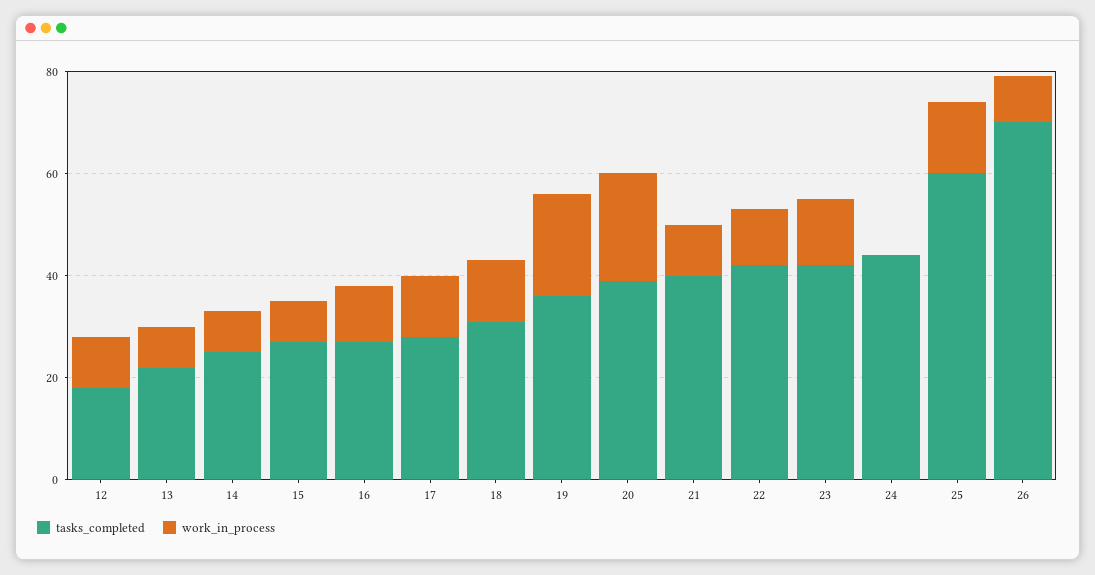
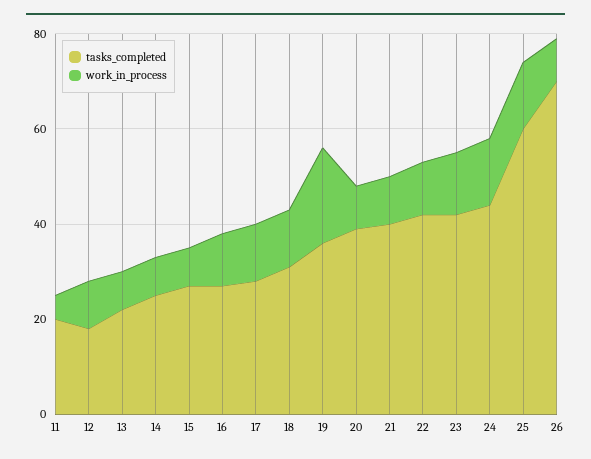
work_in_process, 20: 20 -> 10
work_in_process, 24: 0 -> 15
tasks_completed, 11: none -> 20
work_in_process, 11: none -> 5

